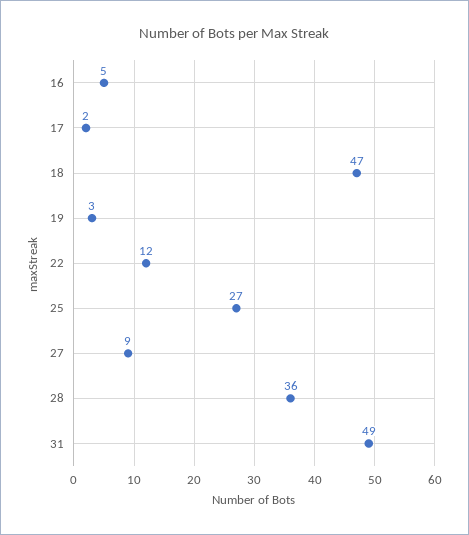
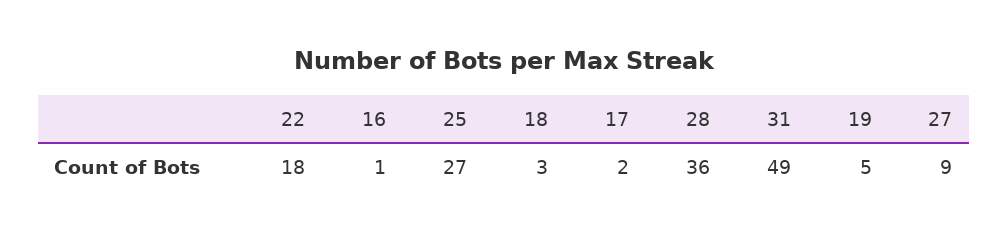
16: 5 -> 1
18: 47 -> 3
19: 3 -> 5
22: 12 -> 18

